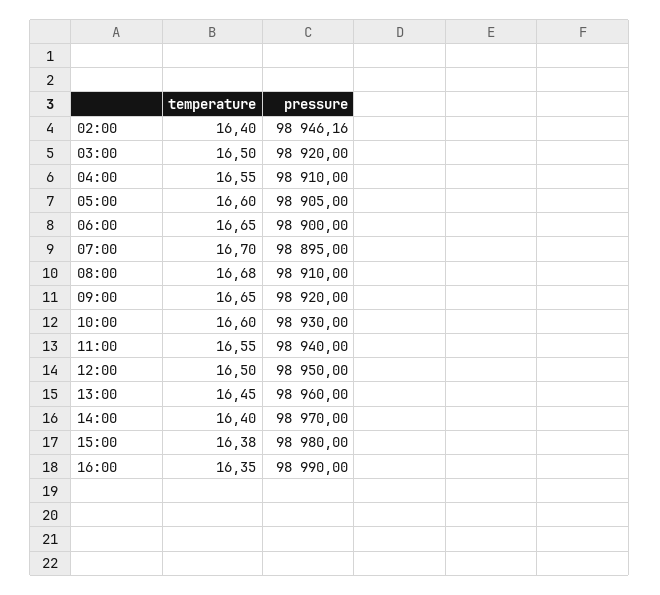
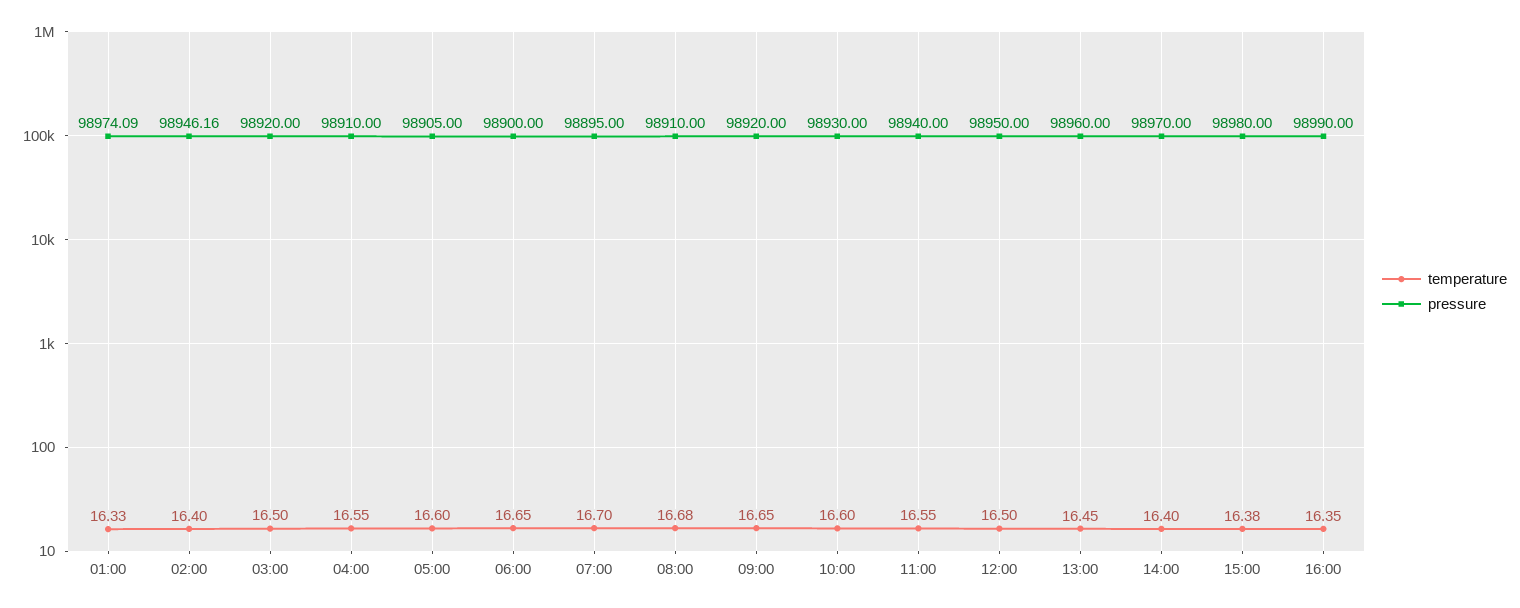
temperature, 01:00: none -> 16.33
pressure, 01:00: none -> 98974.09

